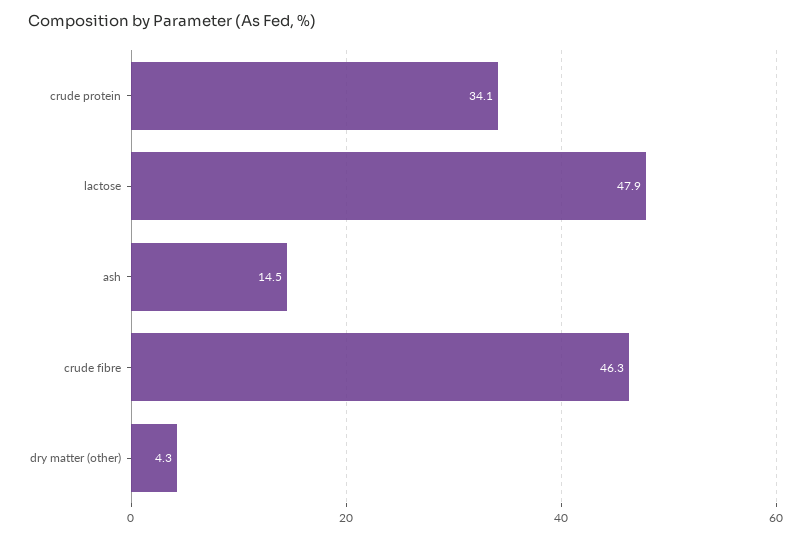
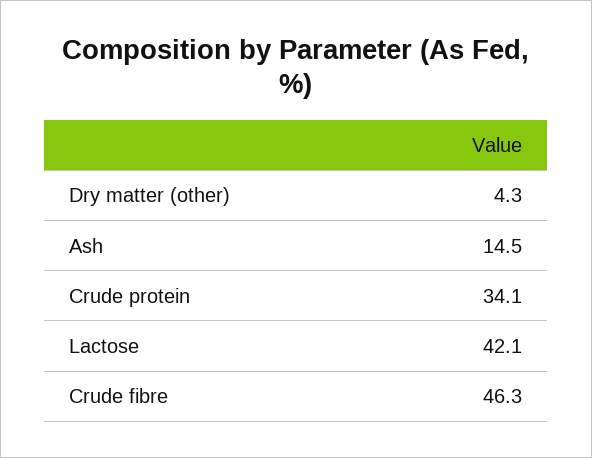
lactose: 47.9 -> 42.1

